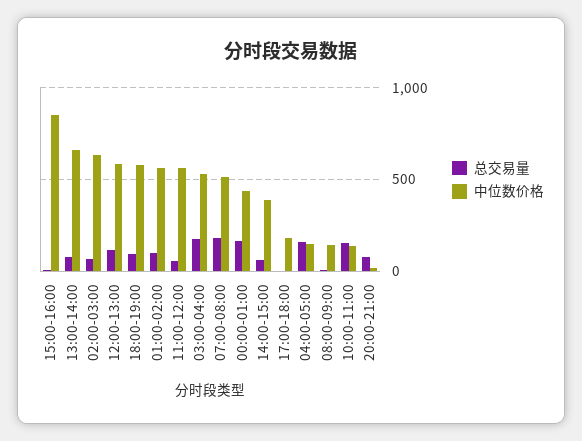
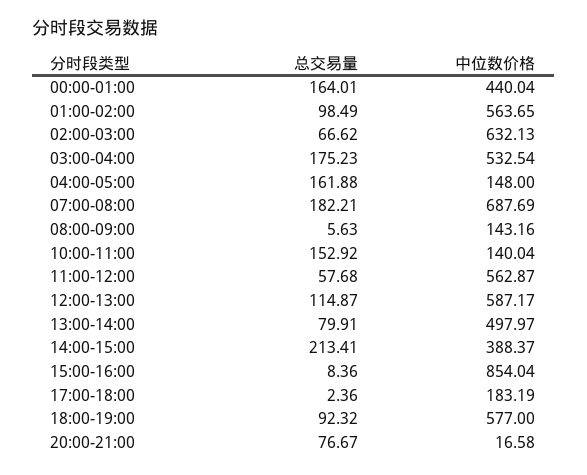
中位数价格, 13:00-14:00: 650 -> 497.97
中位数价格, 07:00-08:00: 500 -> 687.69
总交易量, 14:00-15:00: 50 -> 213.41

